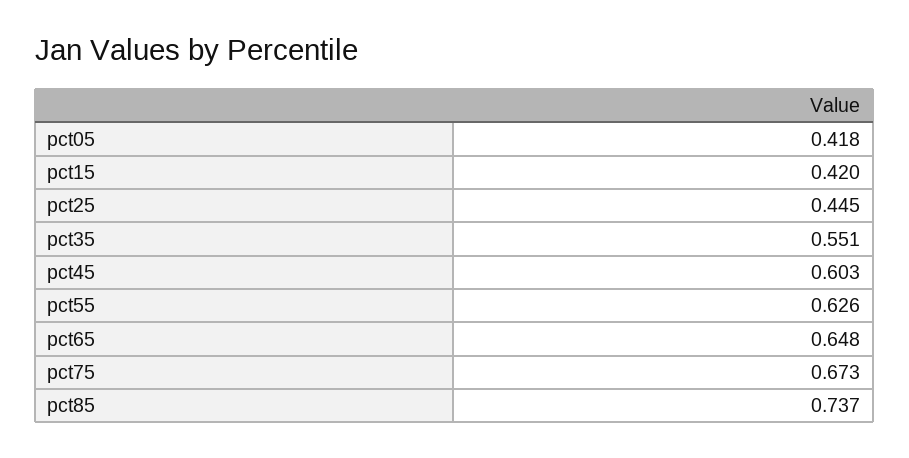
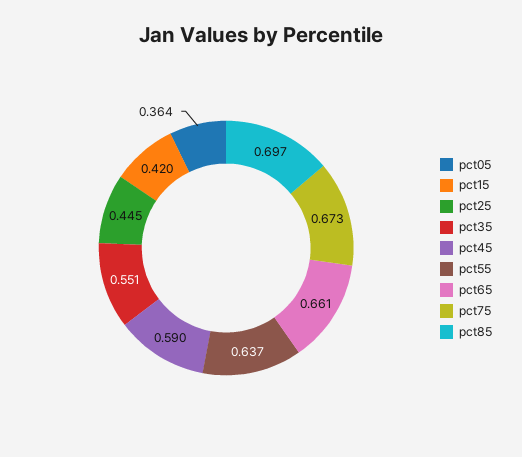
pct05: 0.418 -> 0.364
pct45: 0.603 -> 0.59
pct55: 0.626 -> 0.637
pct65: 0.648 -> 0.661
pct85: 0.737 -> 0.697

